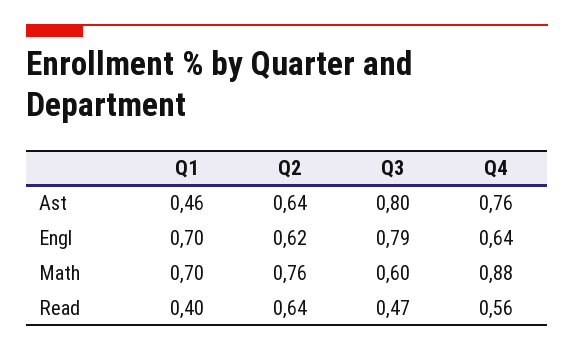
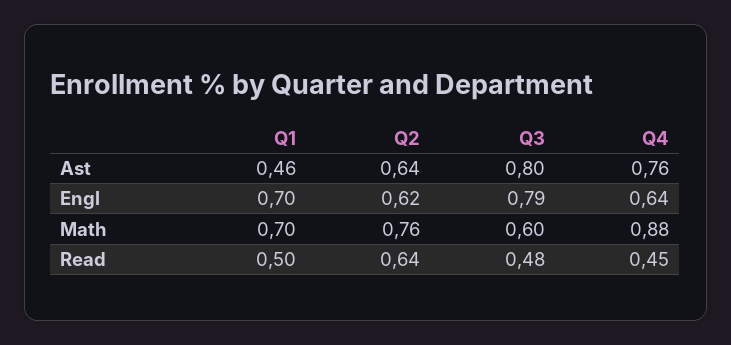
Q1, Read: 0.4 -> 0.5
Q3, Read: 0.47 -> 0.48
Q4, Read: 0.56 -> 0.45

